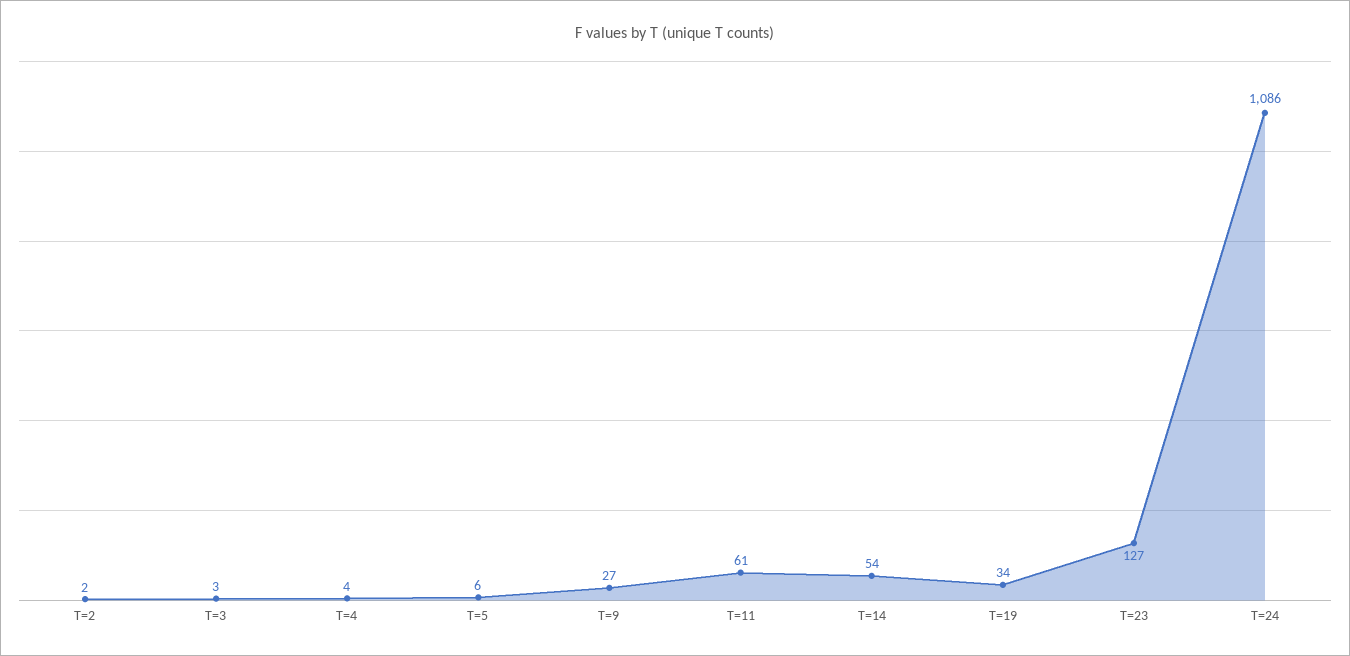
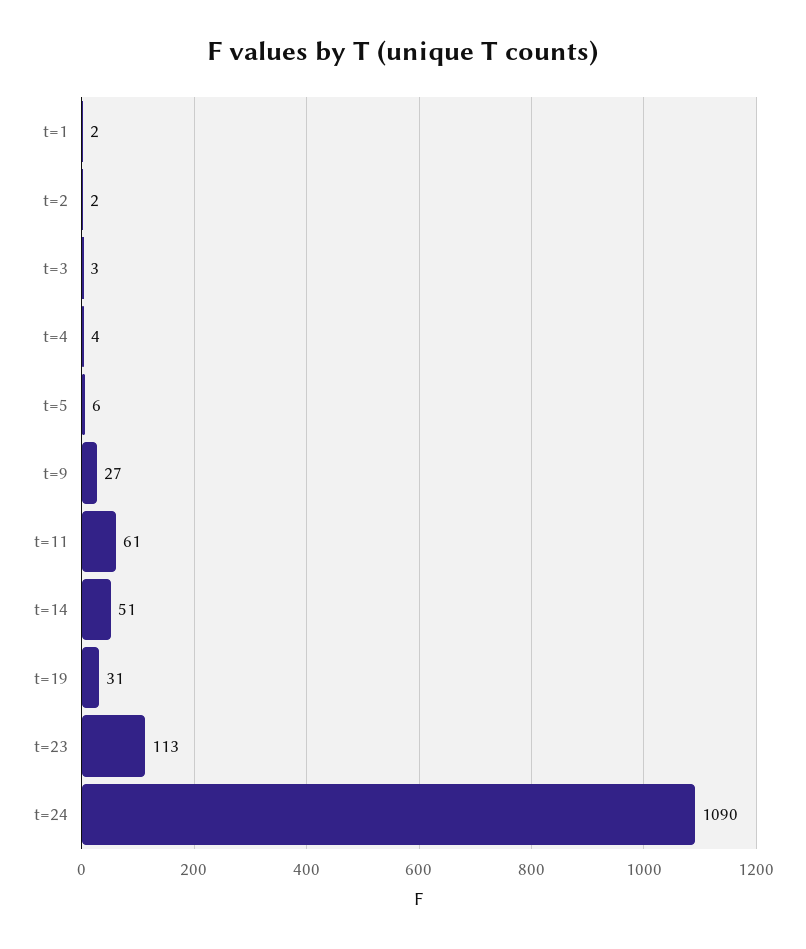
T=14: 54 -> 51
T=19: 34 -> 31
T=23: 127 -> 113
T=24: 1086 -> 1090
t=1: none -> 2

